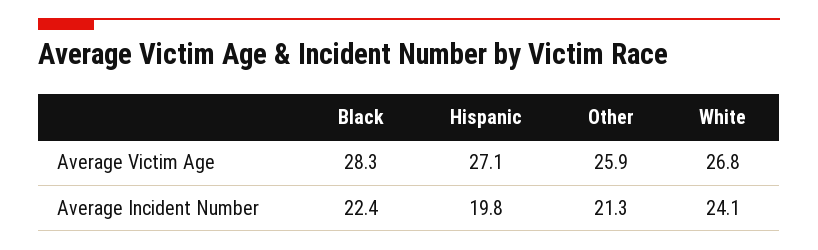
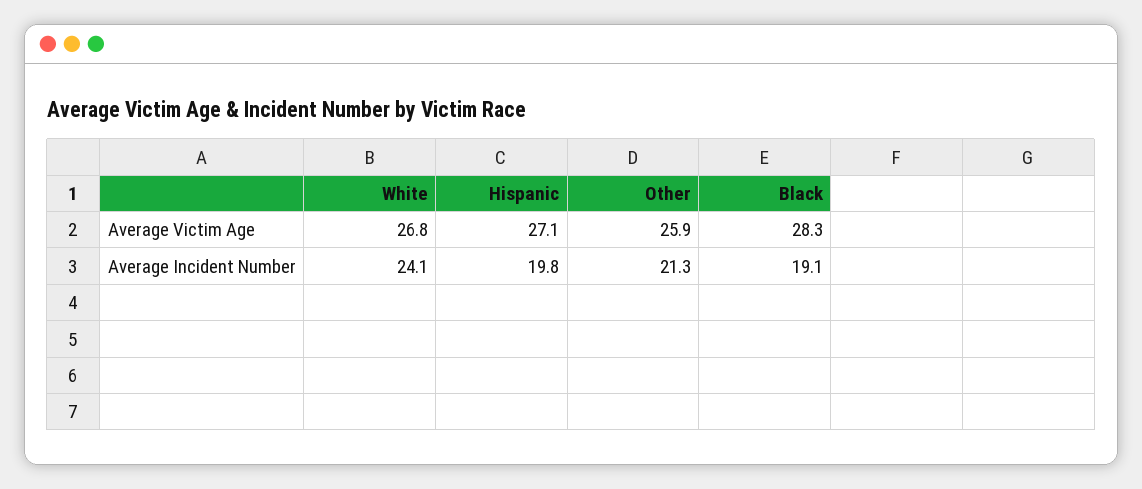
Black, Average Incident Number: 22.4 -> 19.1

